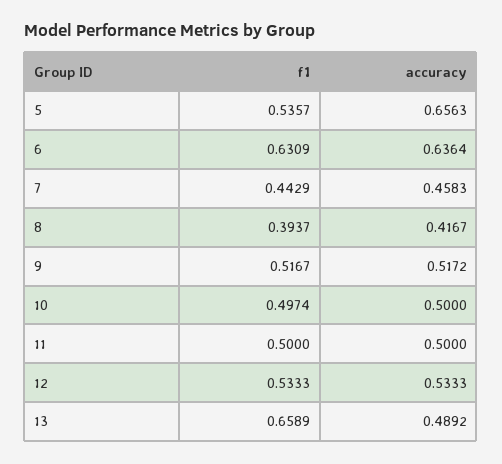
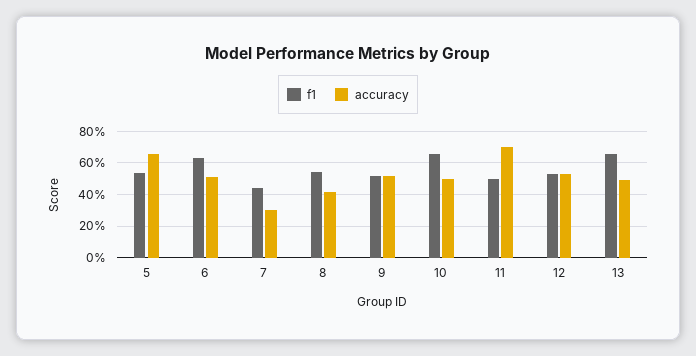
accuracy, 6: 0.6364 -> 0.5
accuracy, 7: 0.4583 -> 0.3
f1, 8: 0.3937 -> 0.55
f1, 10: 0.4974 -> 0.65
accuracy, 11: 0.5 -> 0.7

